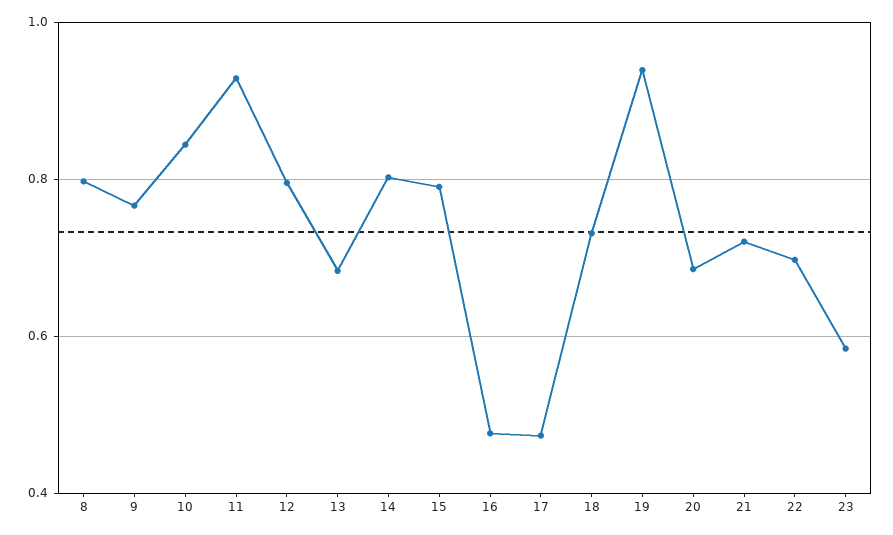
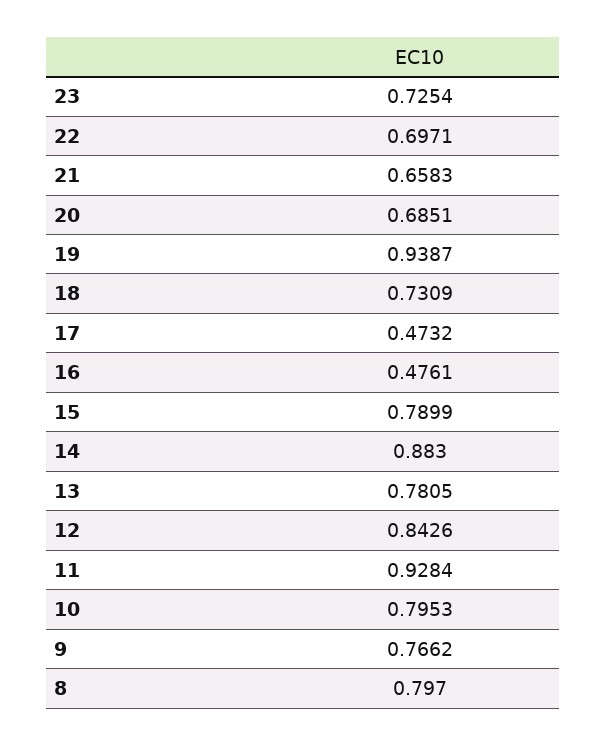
10: 0.84 -> 0.7953
12: 0.8 -> 0.8426
13: 0.68 -> 0.7805
14: 0.8 -> 0.883
21: 0.72 -> 0.6583
23: 0.58 -> 0.7254

